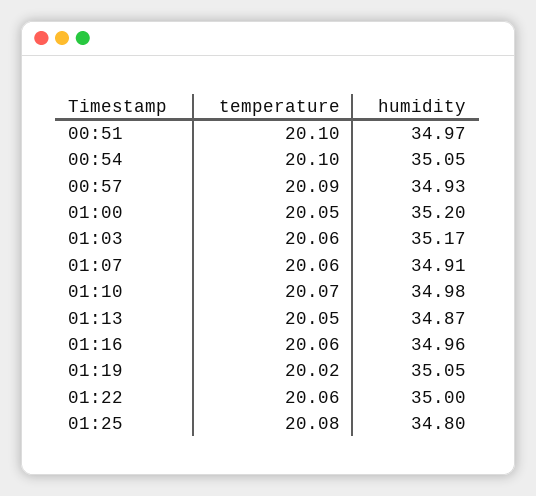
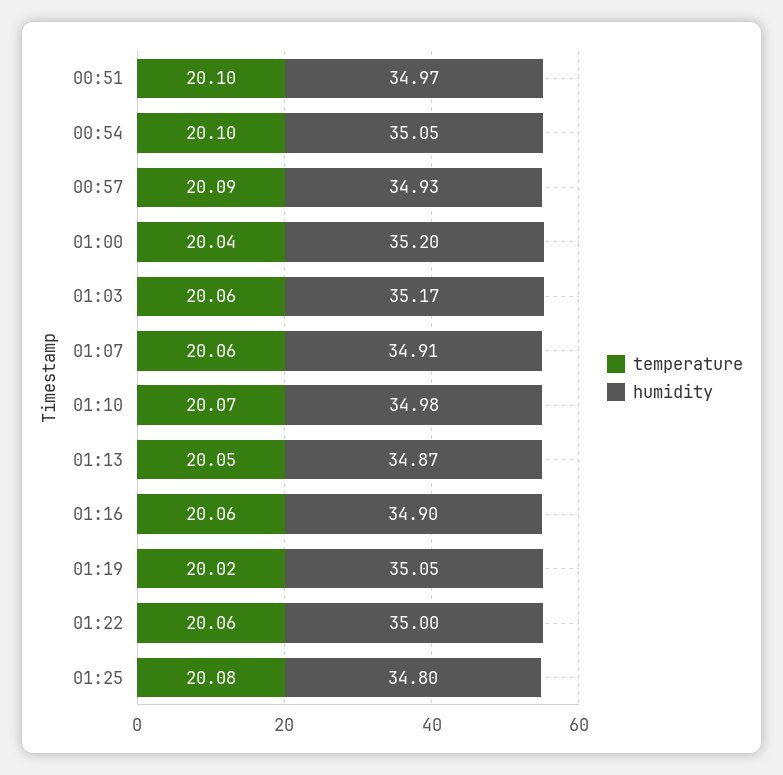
temperature, 01:00: 20.05 -> 20.04
humidity, 01:16: 34.96 -> 34.9

